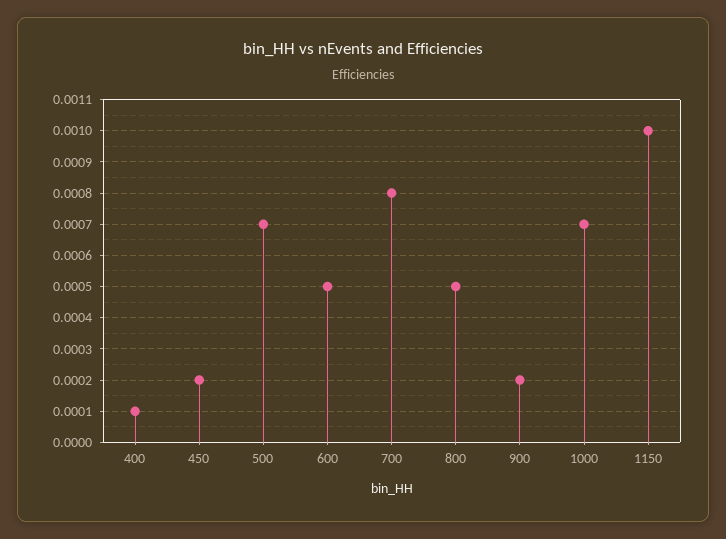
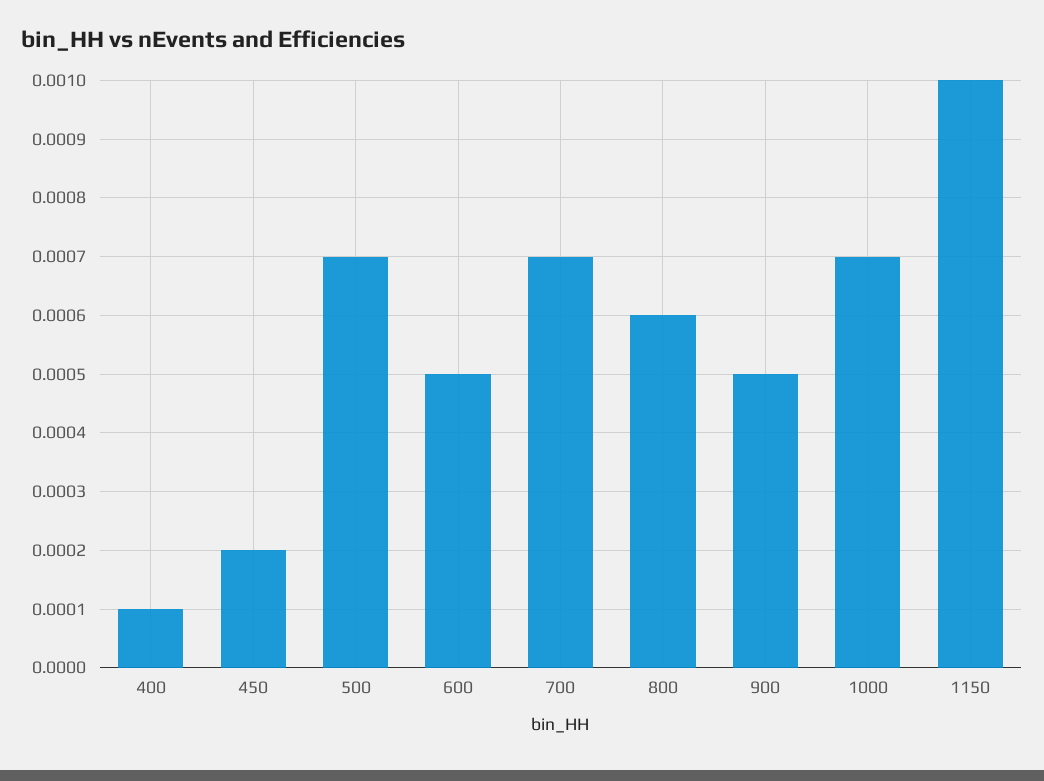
700: 0.0008 -> 0.0007
800: 0.0005 -> 0.0006
900: 0.0002 -> 0.0005

